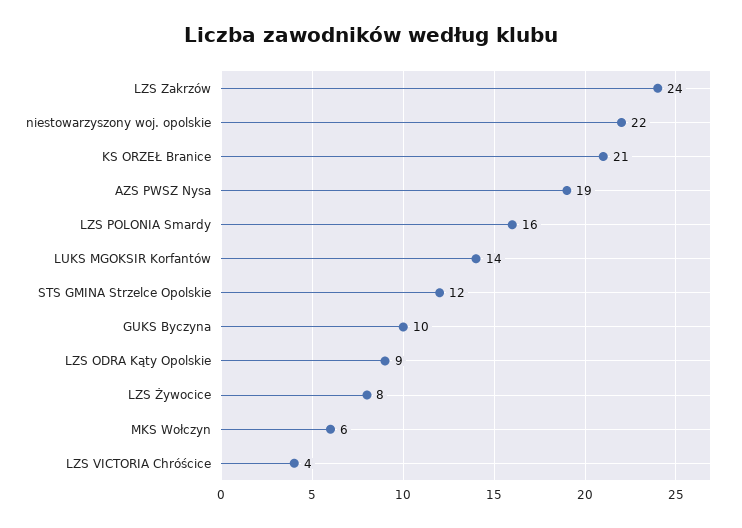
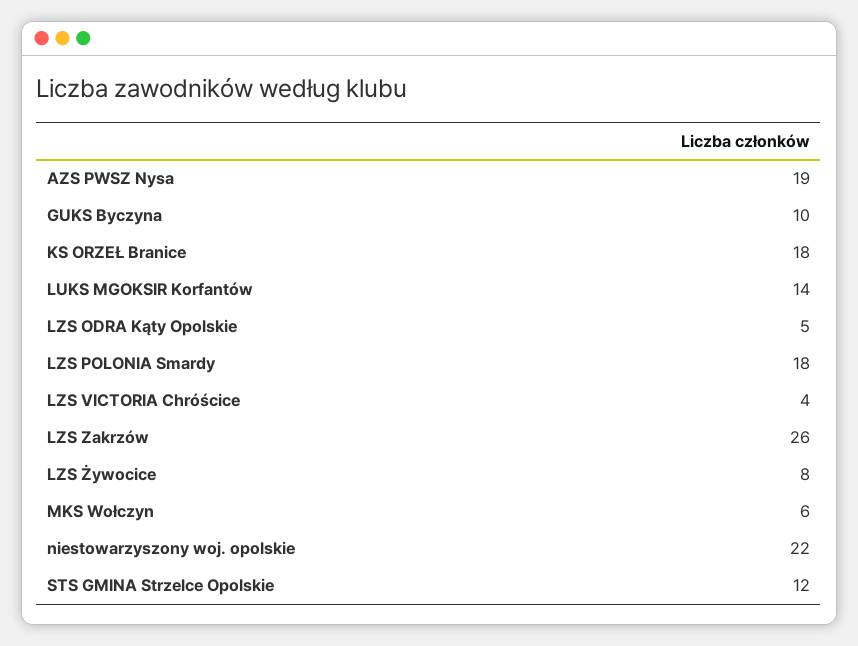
LZS Zakrzów: 24 -> 26
KS ORZEŁ Branice: 21 -> 18
LZS POLONIA Smardy: 16 -> 18
LZS ODRA Kąty Opolskie: 9 -> 5

